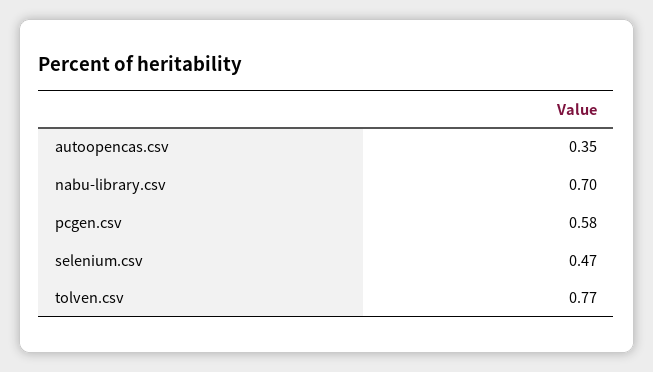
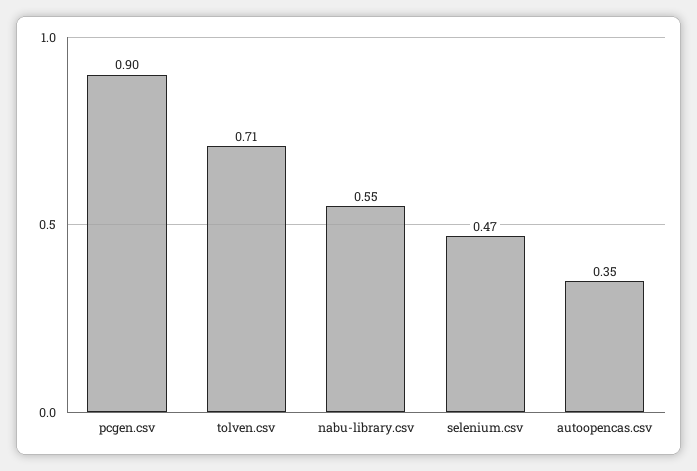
nabu-library.csv: 0.7 -> 0.55
pcgen.csv: 0.58 -> 0.9
tolven.csv: 0.77 -> 0.71

